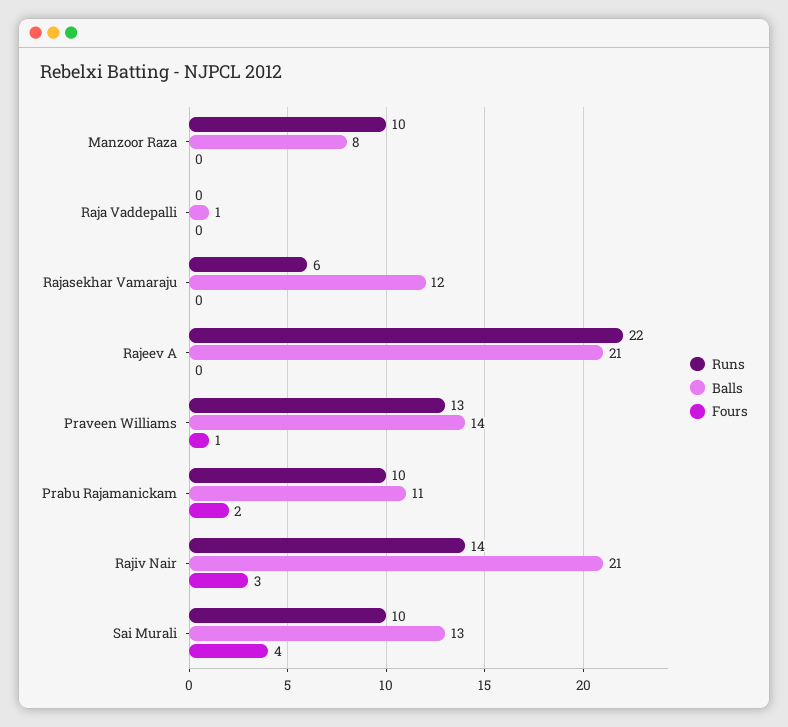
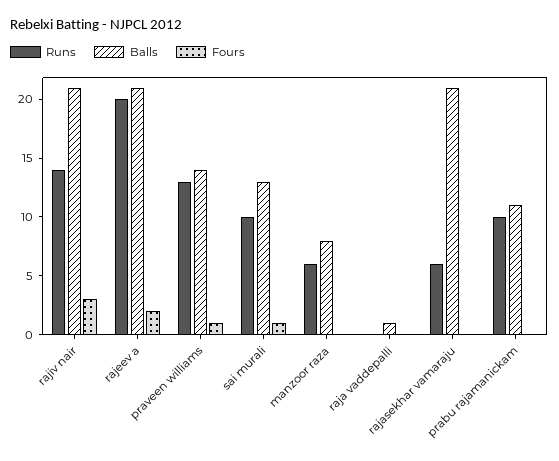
Runs, Manzoor Raza: 10 -> 6
Balls, Rajasekhar Vamaraju: 12 -> 21
Runs, Rajeev A: 22 -> 20
Fours, Rajeev A: 0 -> 2
Fours, Prabu Rajamanickam: 2 -> 0
Fours, Sai Murali: 4 -> 1

